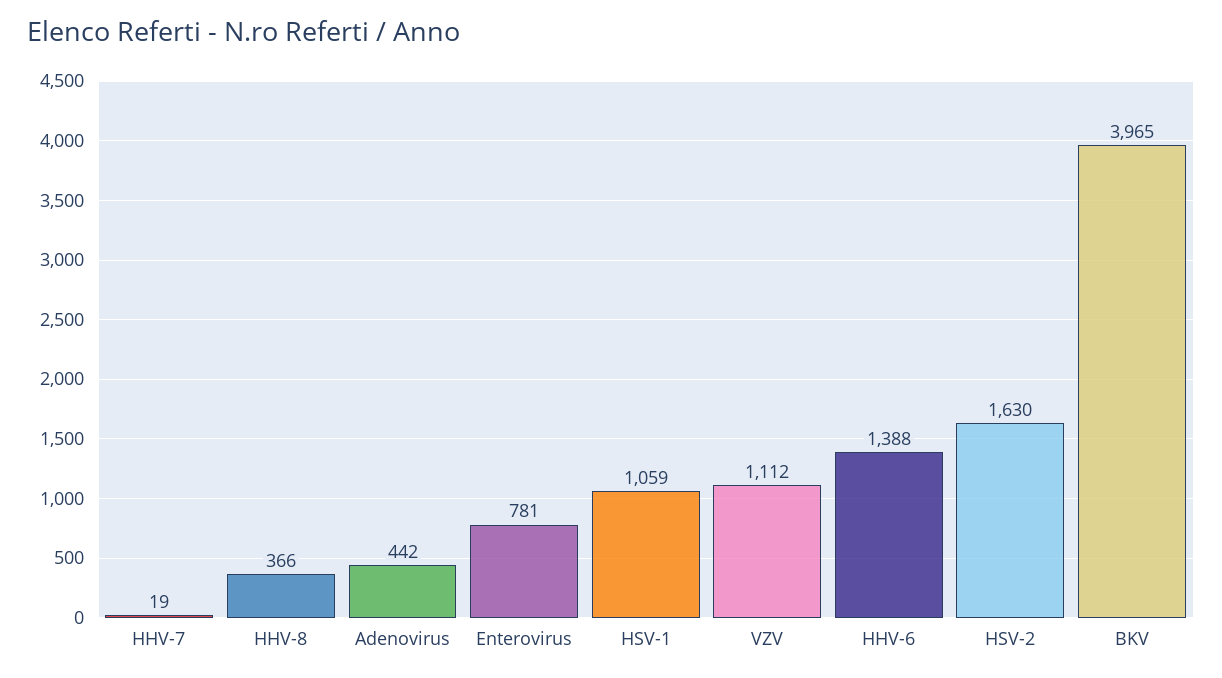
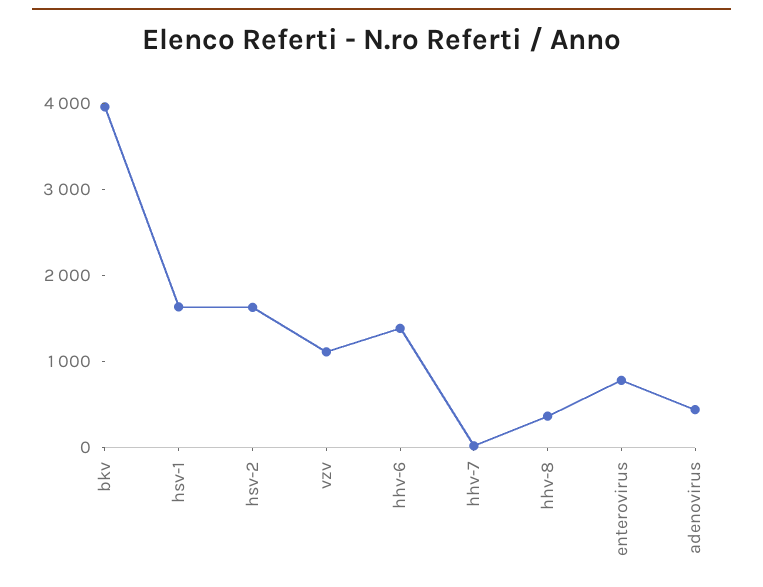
HSV-1: 1059 -> 1600

